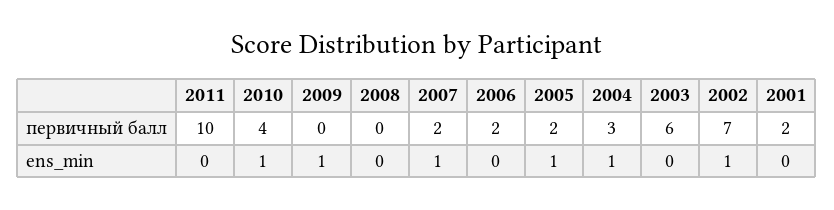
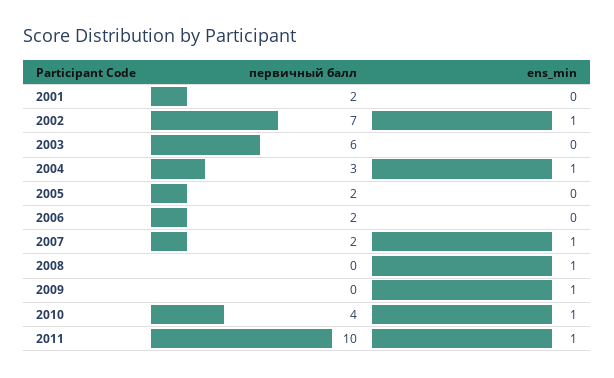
2011, ens_min: 0 -> 1
2008, ens_min: 0 -> 1
2005, ens_min: 1 -> 0

